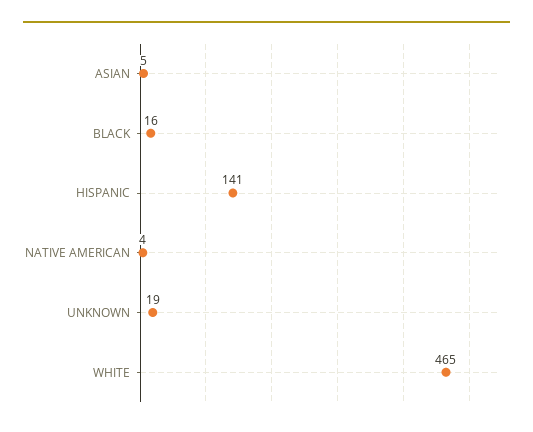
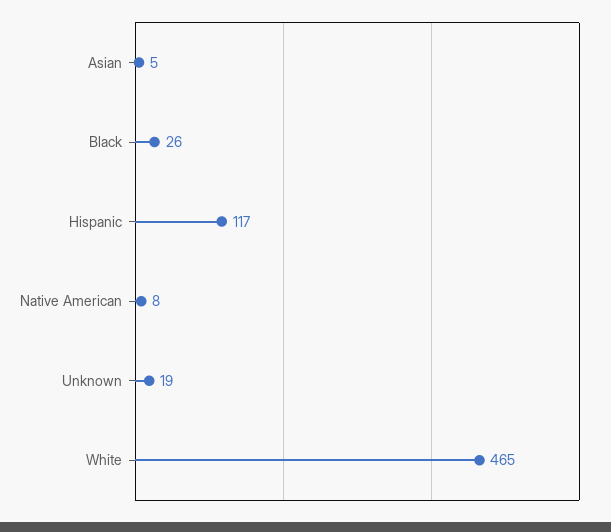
BLACK: 16 -> 26
HISPANIC: 141 -> 117
NATIVE AMERICAN: 4 -> 8

